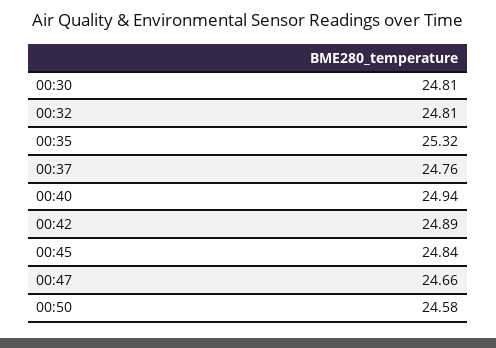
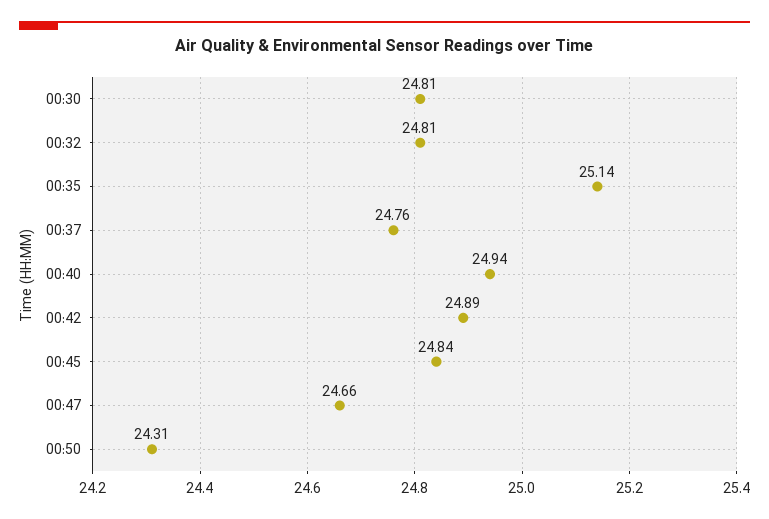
00:35: 25.32 -> 25.14
00:50: 24.58 -> 24.31

